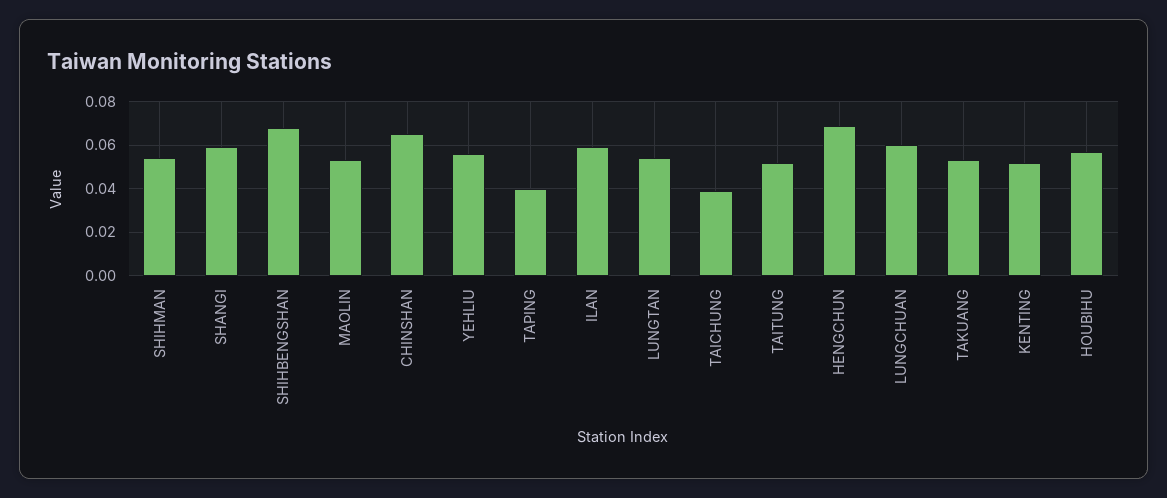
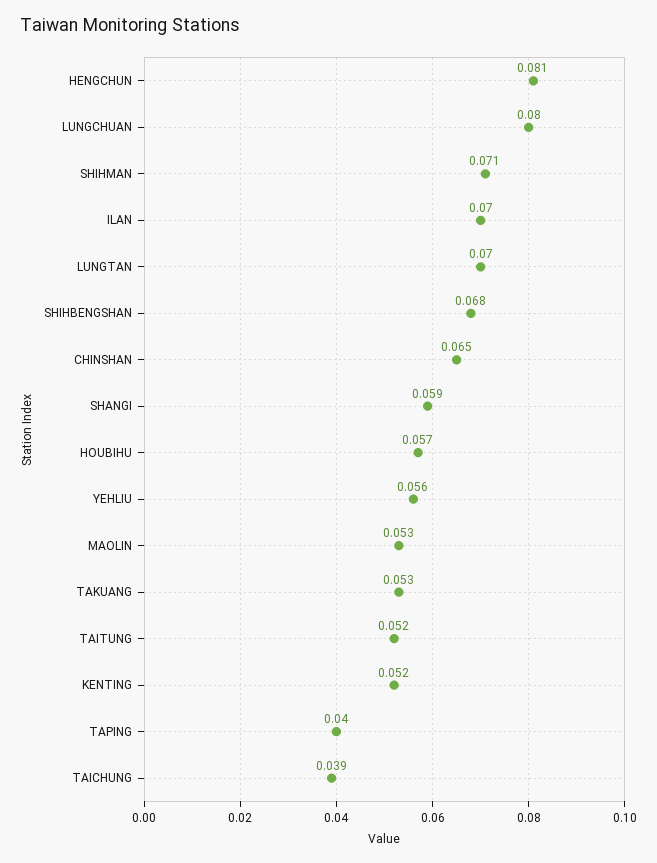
SHIHMAN: 0.055 -> 0.071
ILAN: 0.06 -> 0.07
LUNGTAN: 0.055 -> 0.07
HENGCHUN: 0.07 -> 0.081
LUNGCHUAN: 0.06 -> 0.08

